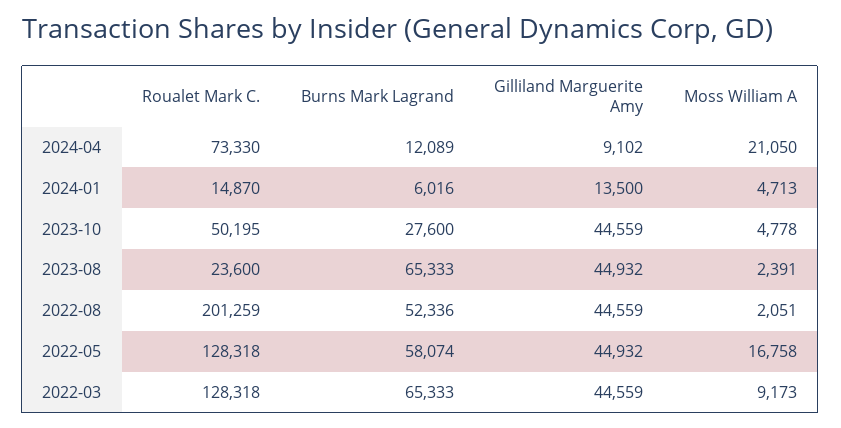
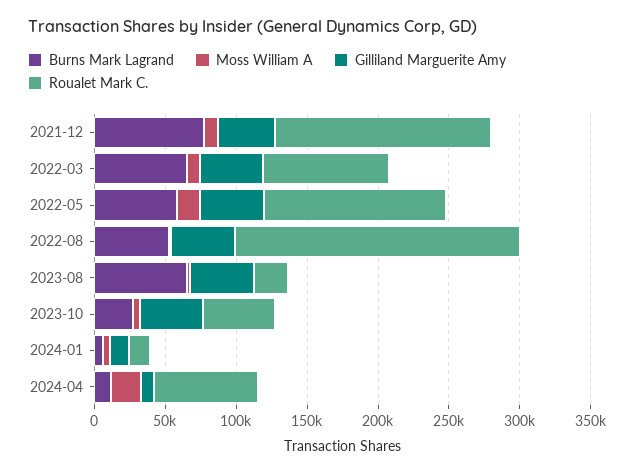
Roualet Mark C., 2022-03: 128318 -> 90000
Burns Mark Lagrand, 2021-12: none -> 80000
Moss William A, 2021-12: none -> 10000
Gilliland Marguerite Amy, 2021-12: none -> 40000
Roualet Mark C., 2021-12: none -> 150000

